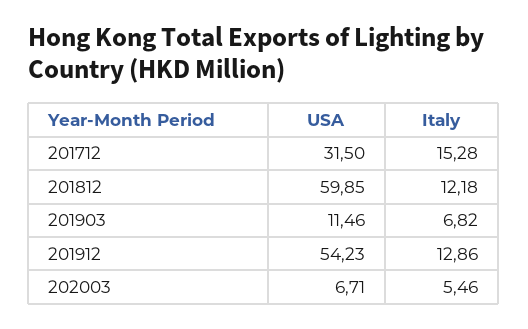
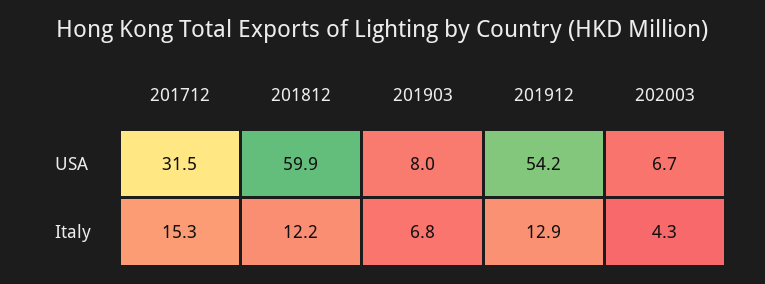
USA, 201903: 11.46 -> 8
Italy, 202003: 5.46 -> 4.3

